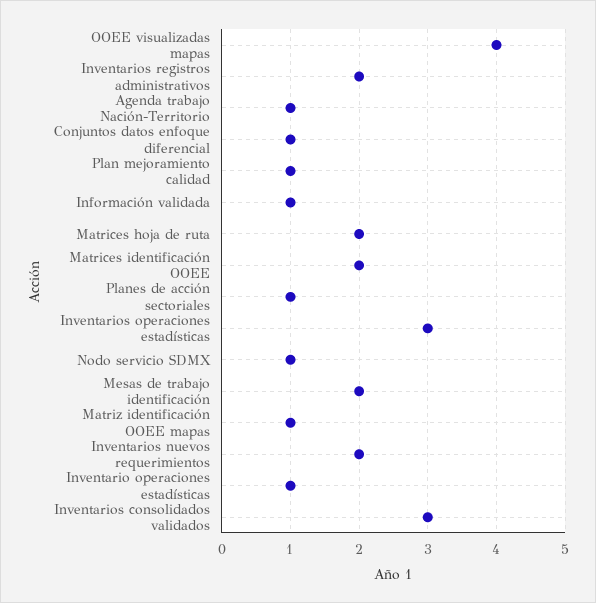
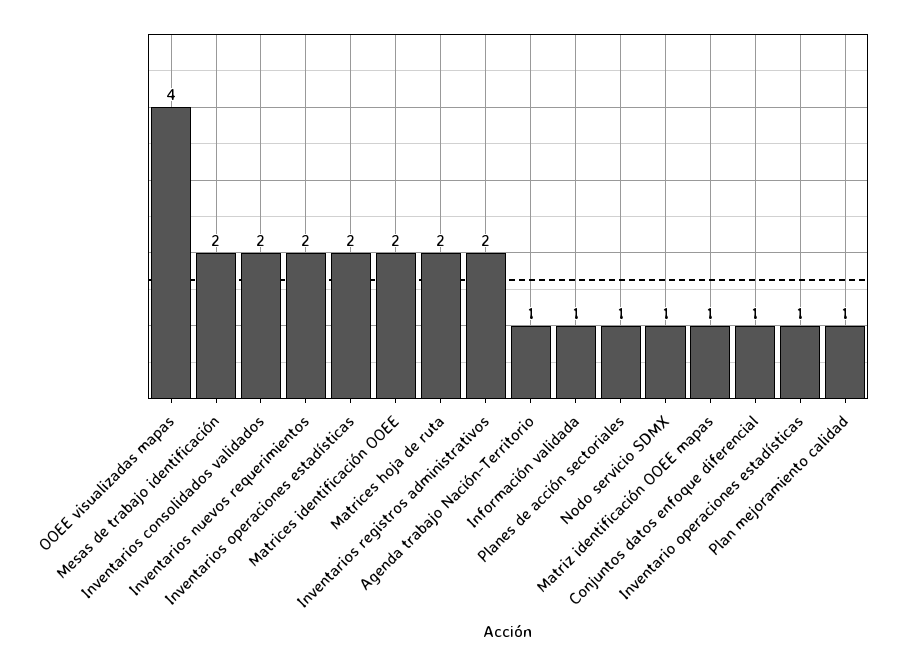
Inventarios operaciones estadísticas: 3 -> 2
Inventarios consolidados validados: 3 -> 2

